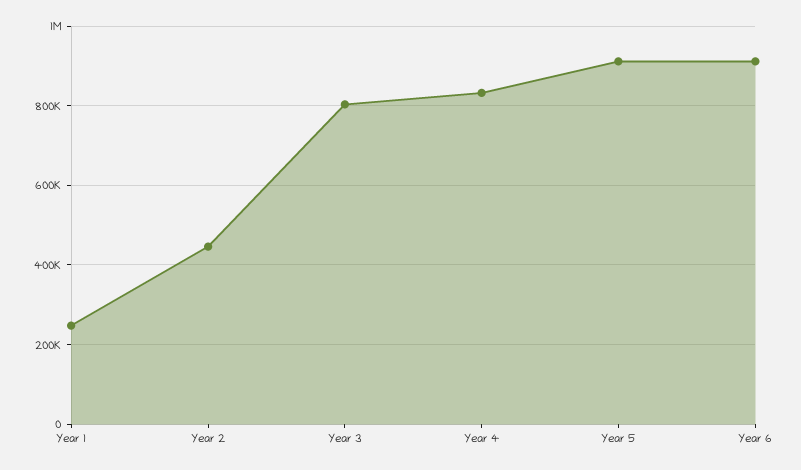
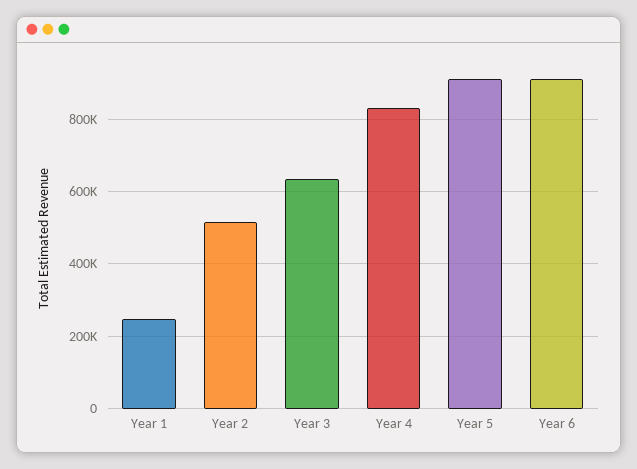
Year 2: 440000 -> 520000
Year 3: 800000 -> 640000

